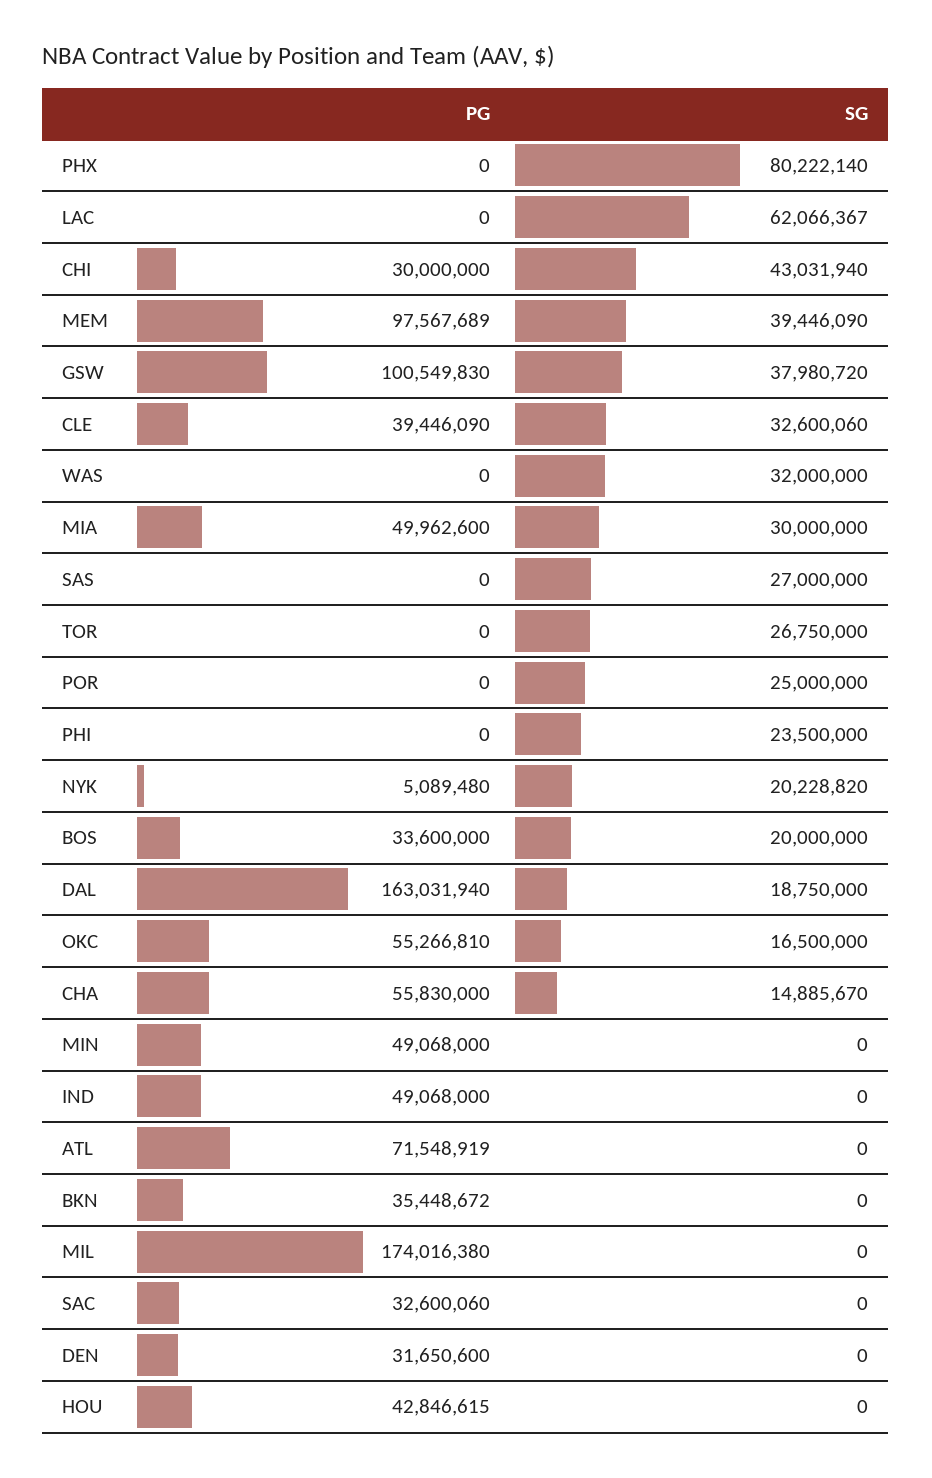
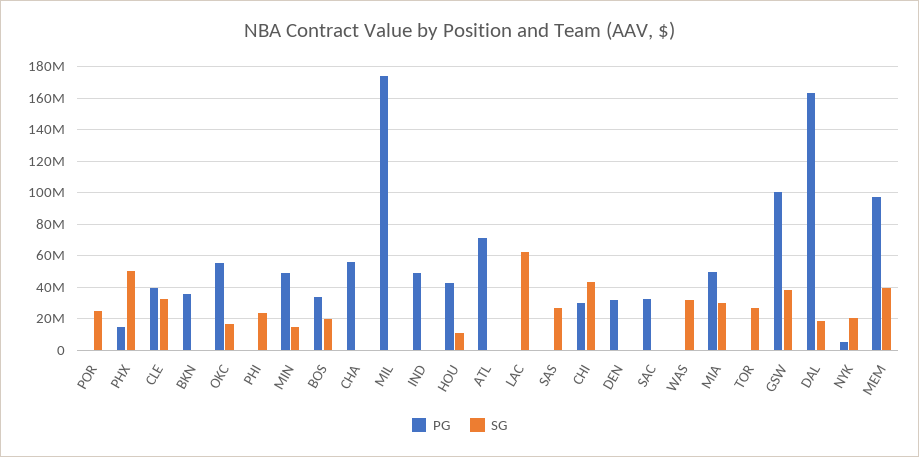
PG, PHX: 0 -> 15000000
SG, PHX: 80222140 -> 50000000
SG, CHA: 14885670 -> 0
SG, MIN: 0 -> 15000000
SG, HOU: 0 -> 10000000

